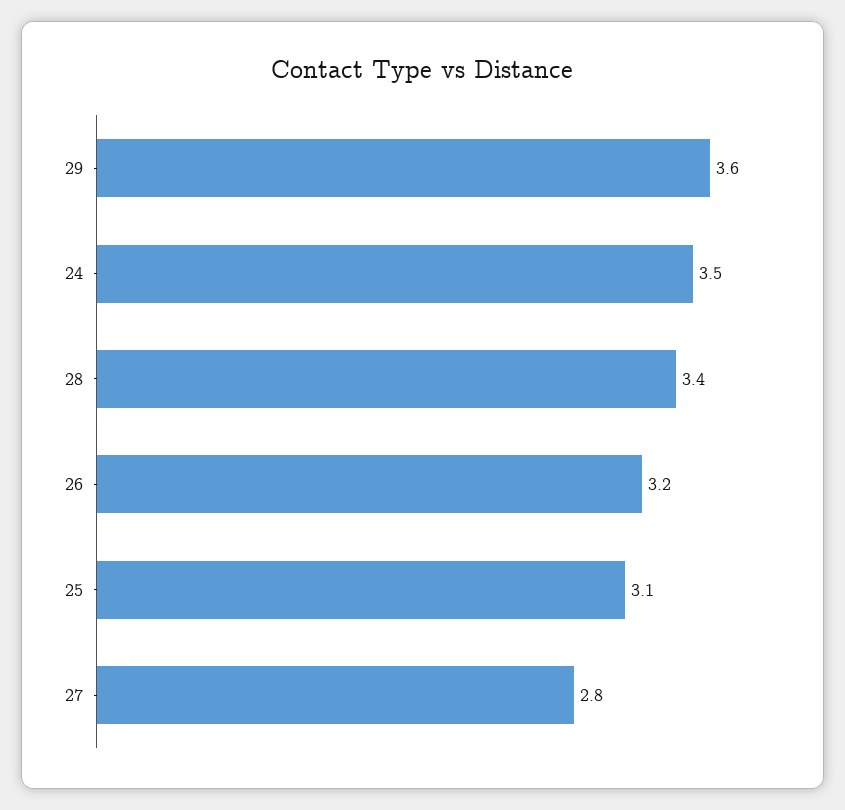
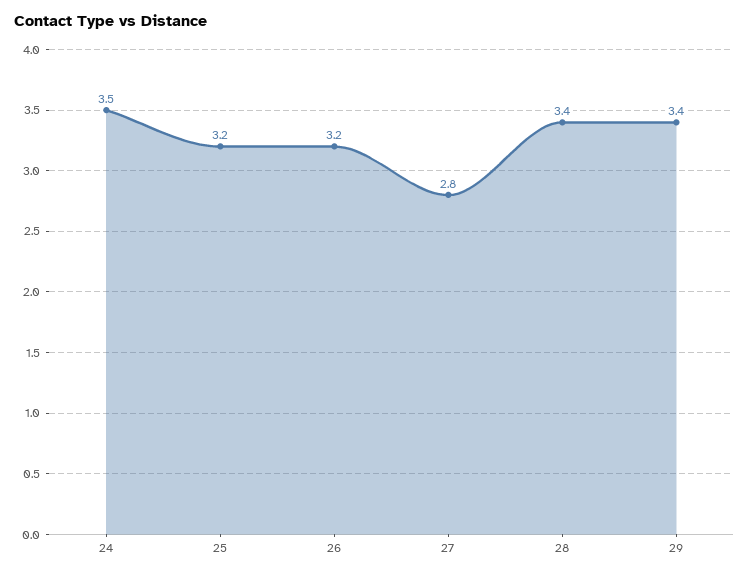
29: 3.6 -> 3.4
25: 3.1 -> 3.2

